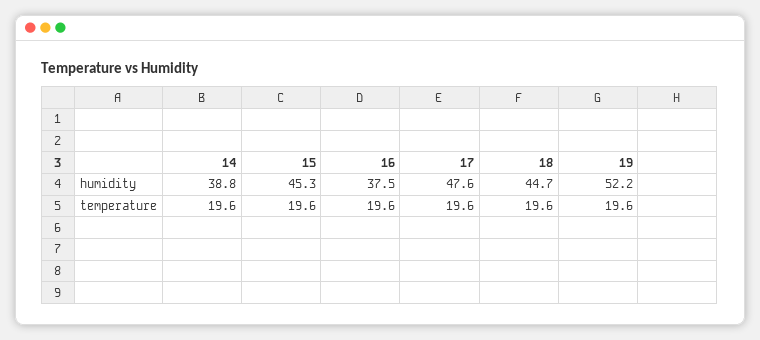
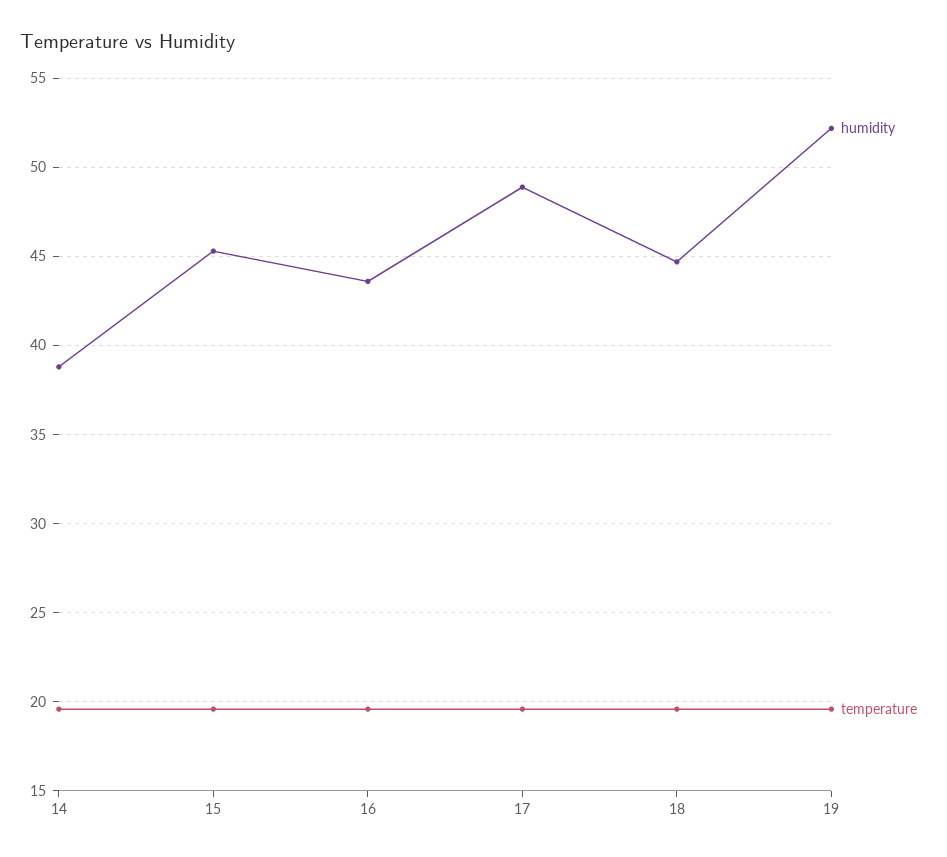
humidity, 16: 37.5 -> 43.5
humidity, 17: 47.6 -> 49

